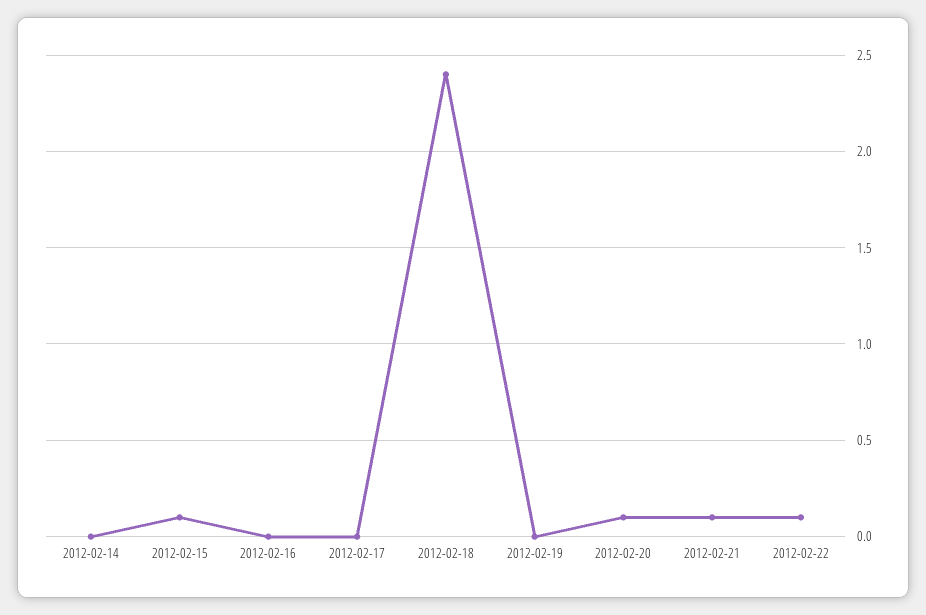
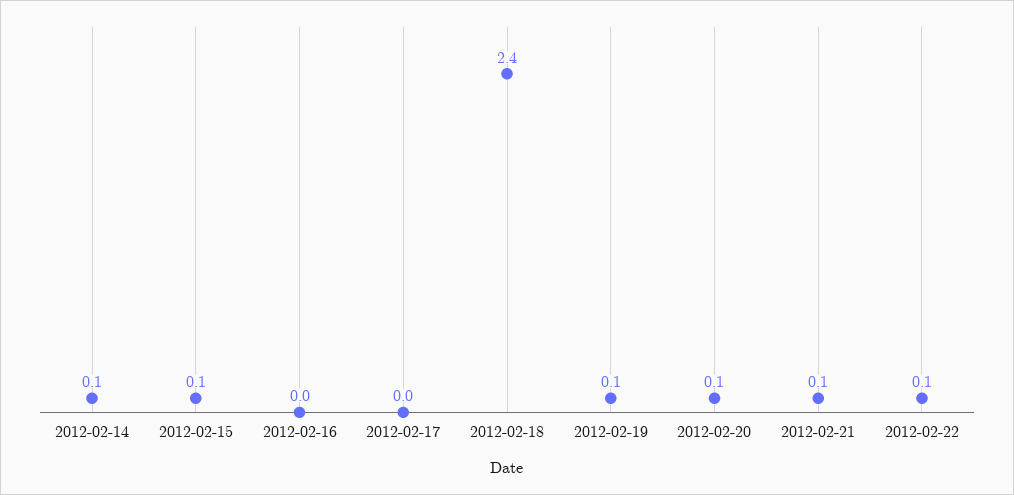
2012-02-14: 0 -> 0.1
2012-02-19: 0 -> 0.1

